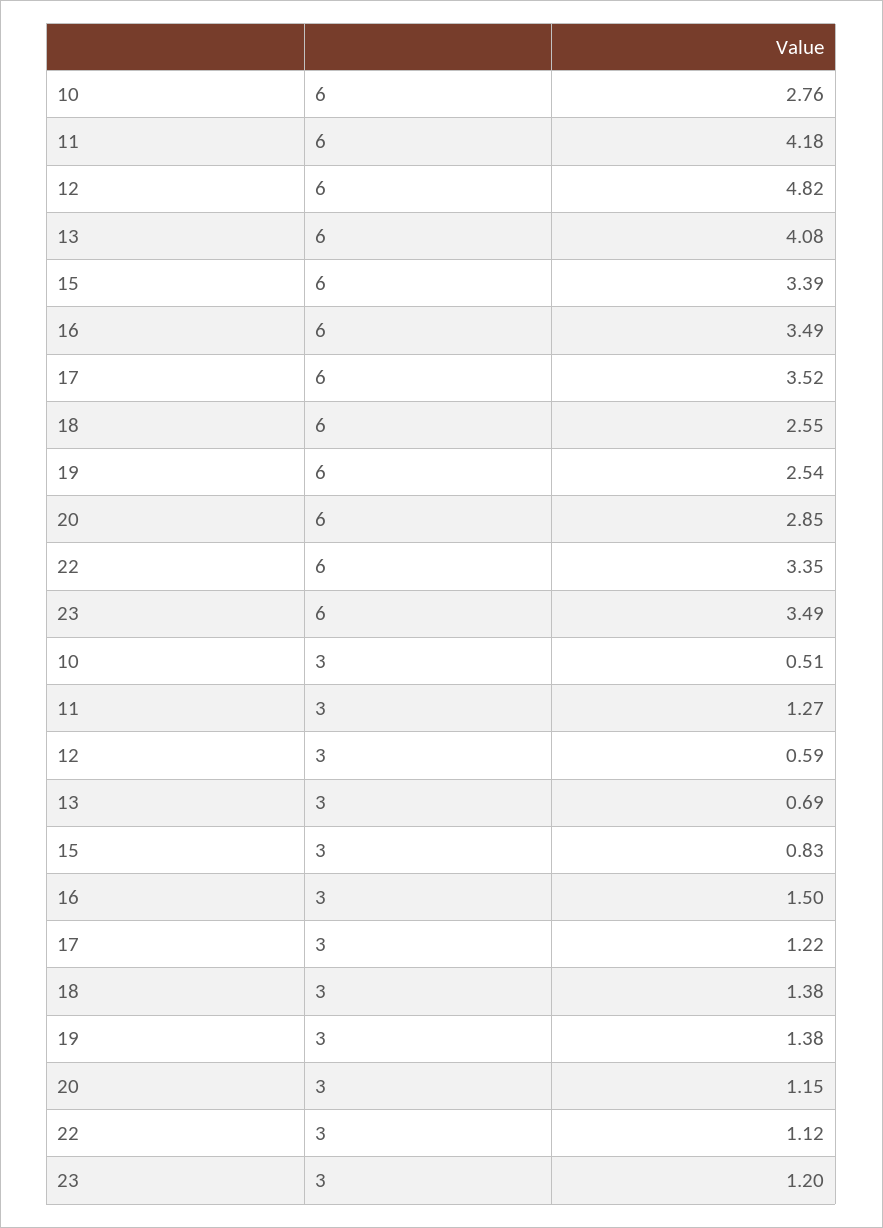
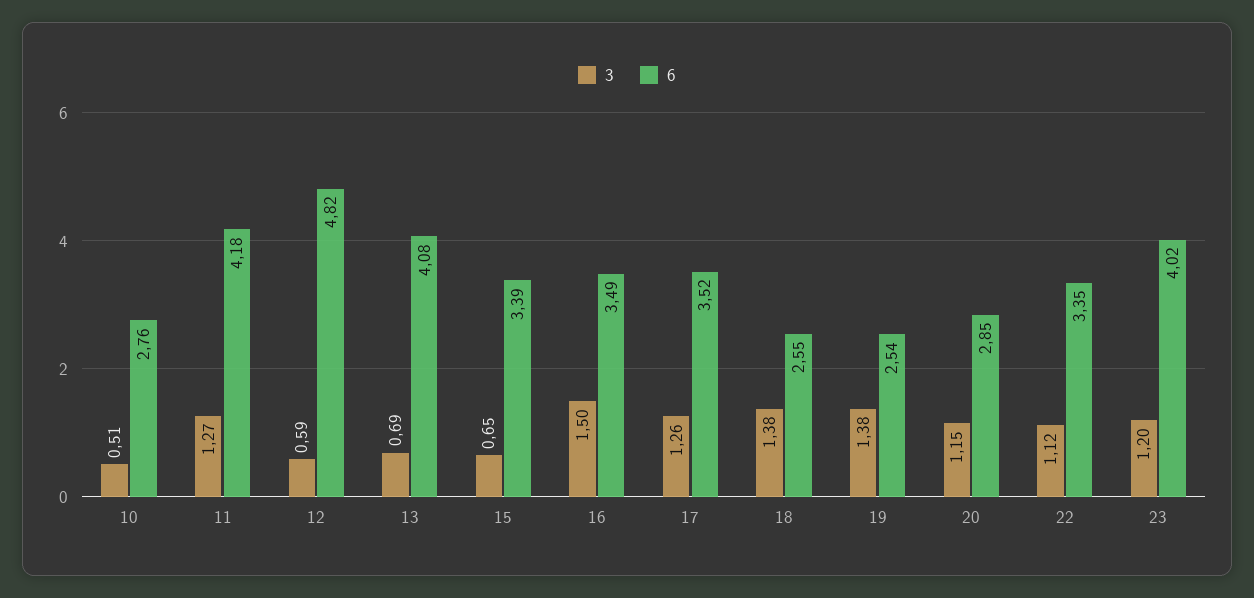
6, 23: 3.49 -> 4.02
3, 15: 0.83 -> 0.65
3, 17: 1.22 -> 1.26

